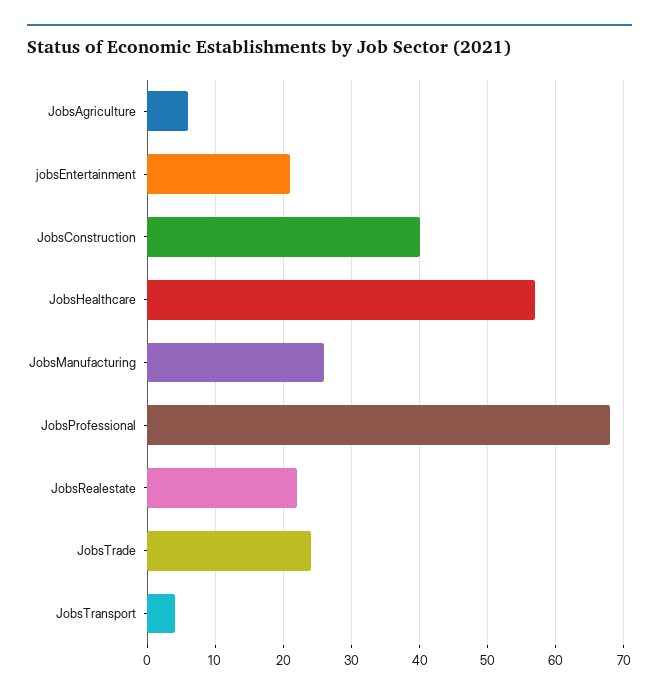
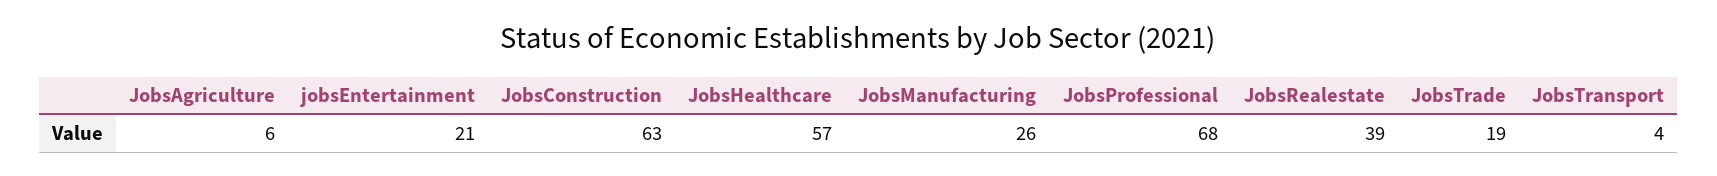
JobsConstruction: 40 -> 63
JobsRealestate: 22 -> 39
JobsTrade: 24 -> 19

